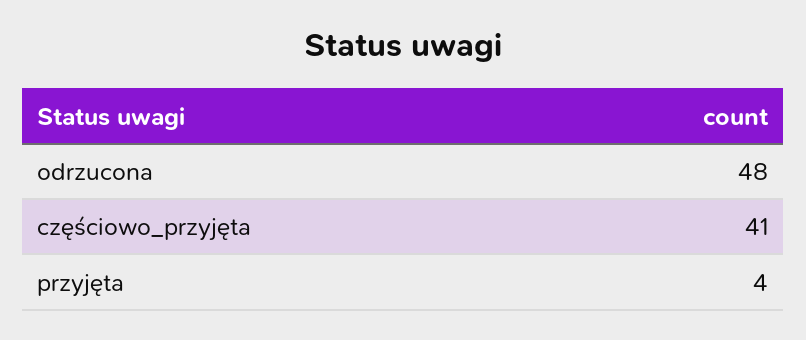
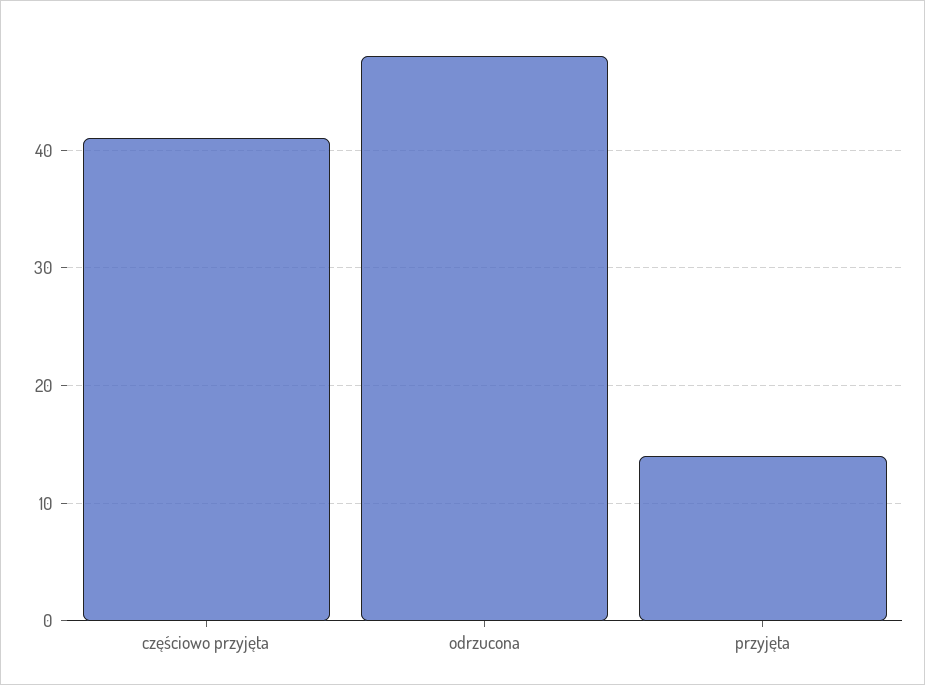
przyjęta: 4 -> 14

